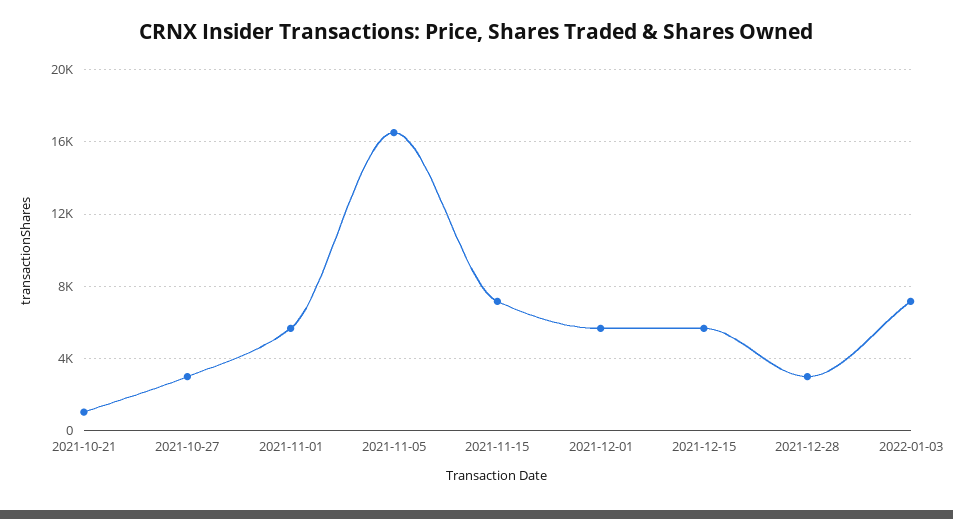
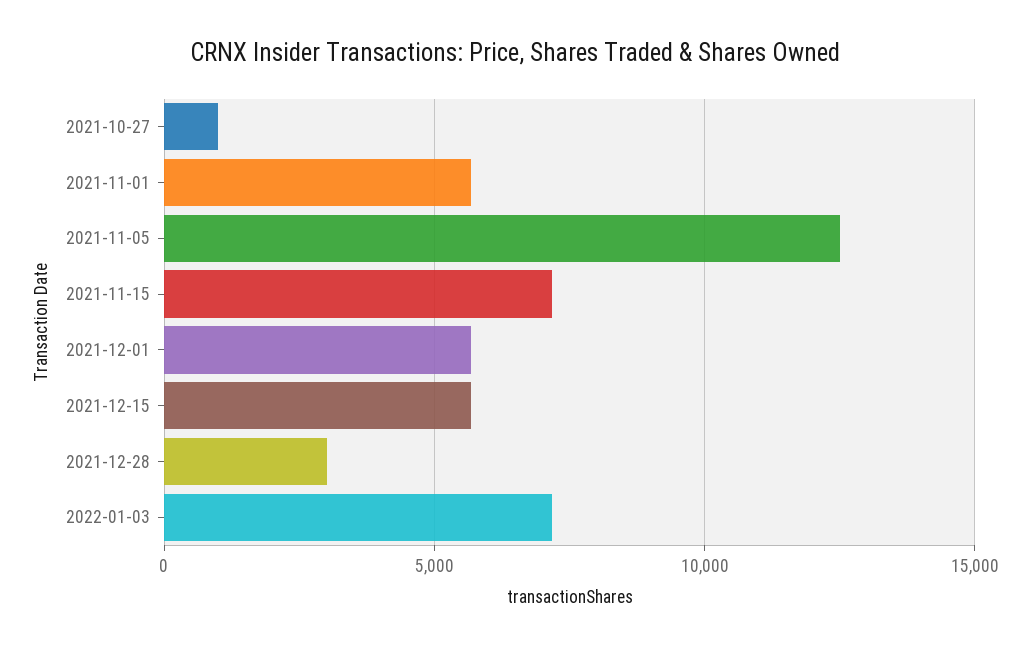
2021-10-21: 1000 -> none
2021-10-27: 3000 -> 1000
2021-11-05: 16500 -> 12500

